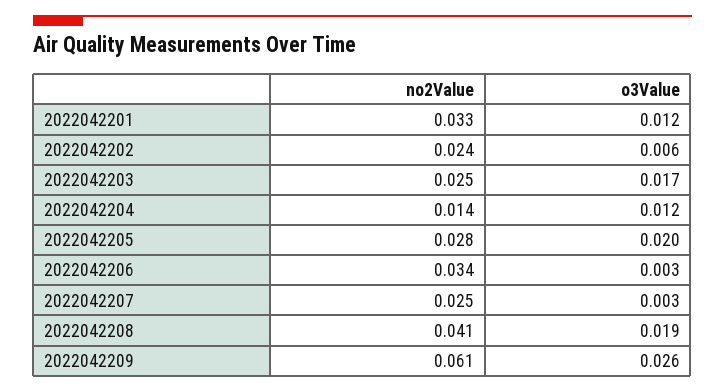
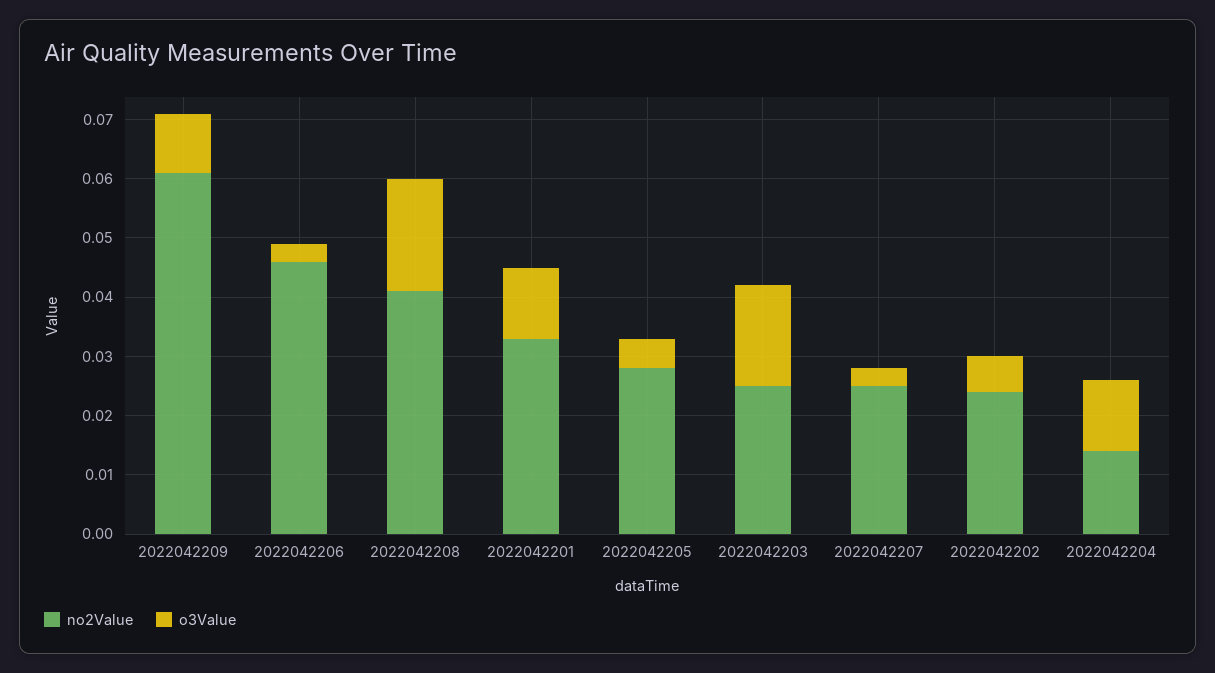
o3Value, 2022042205: 0.02 -> 0.005
no2Value, 2022042206: 0.034 -> 0.045
o3Value, 2022042209: 0.026 -> 0.01

